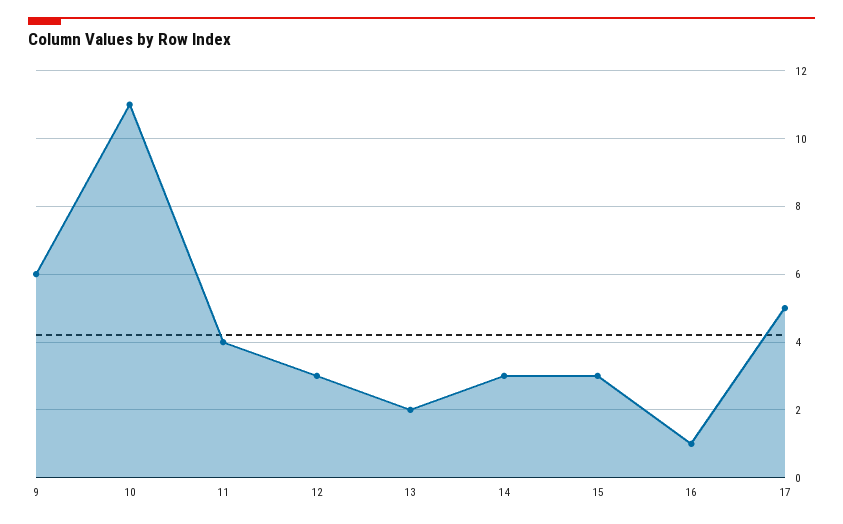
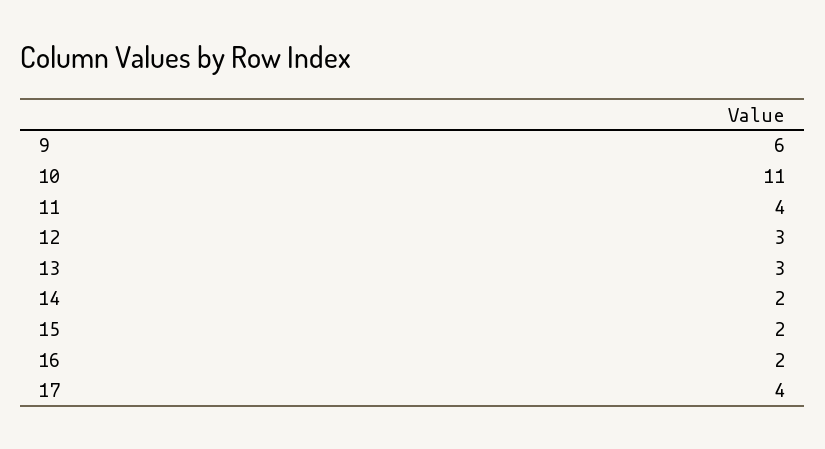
13: 2 -> 3
14: 3 -> 2
15: 3 -> 2
16: 1 -> 2
17: 5 -> 4

